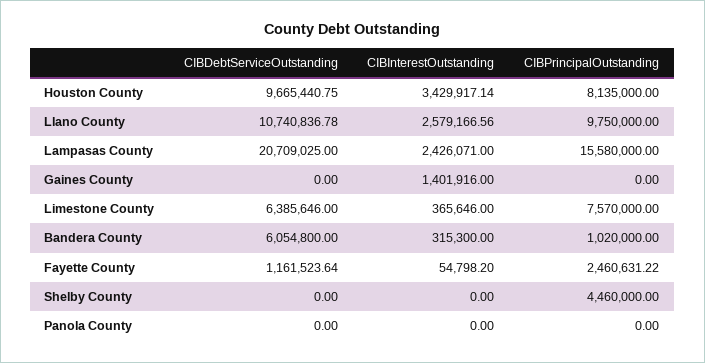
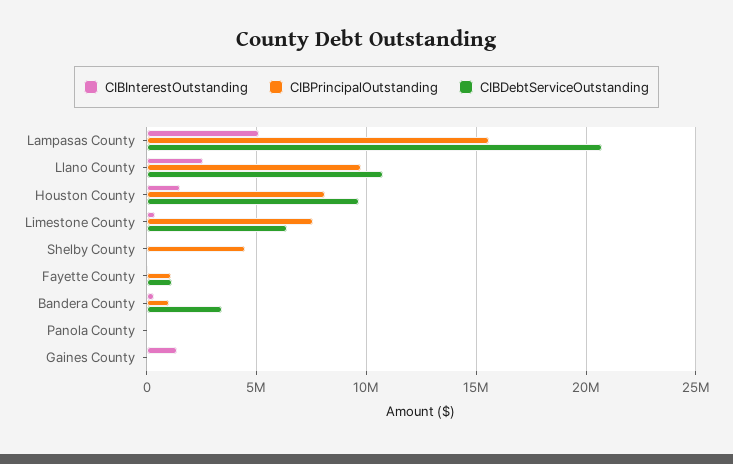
CIBInterestOutstanding, Houston County: 3429917.14 -> 1500000
CIBInterestOutstanding, Lampasas County: 2426071 -> 5000000
CIBDebtServiceOutstanding, Bandera County: 6054800 -> 3500000
CIBPrincipalOutstanding, Fayette County: 2460631.22 -> 1000000

